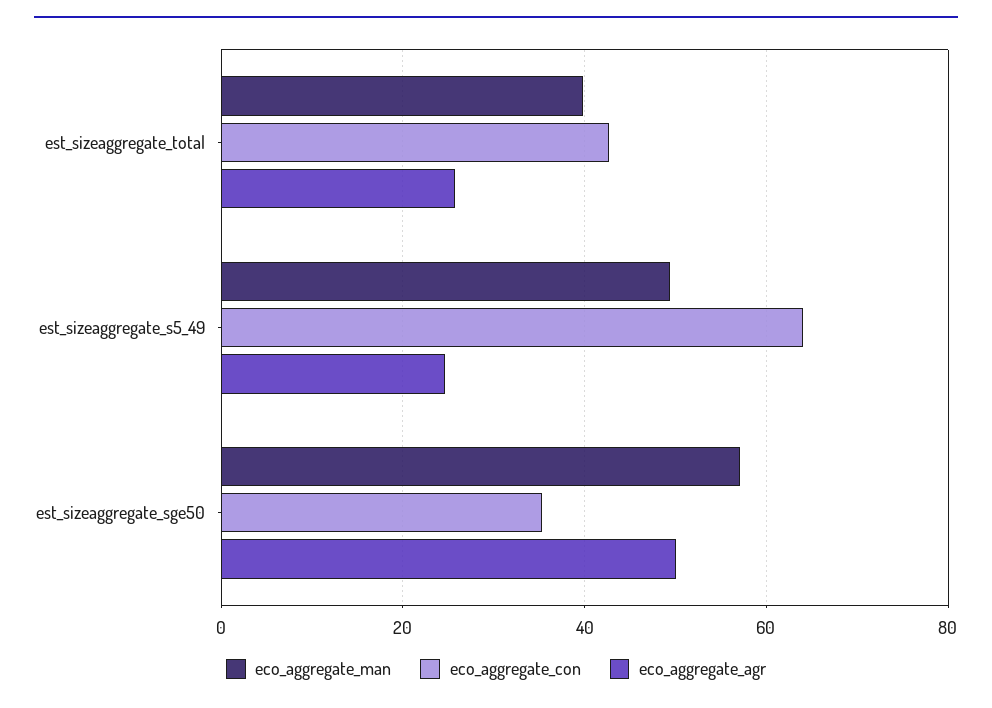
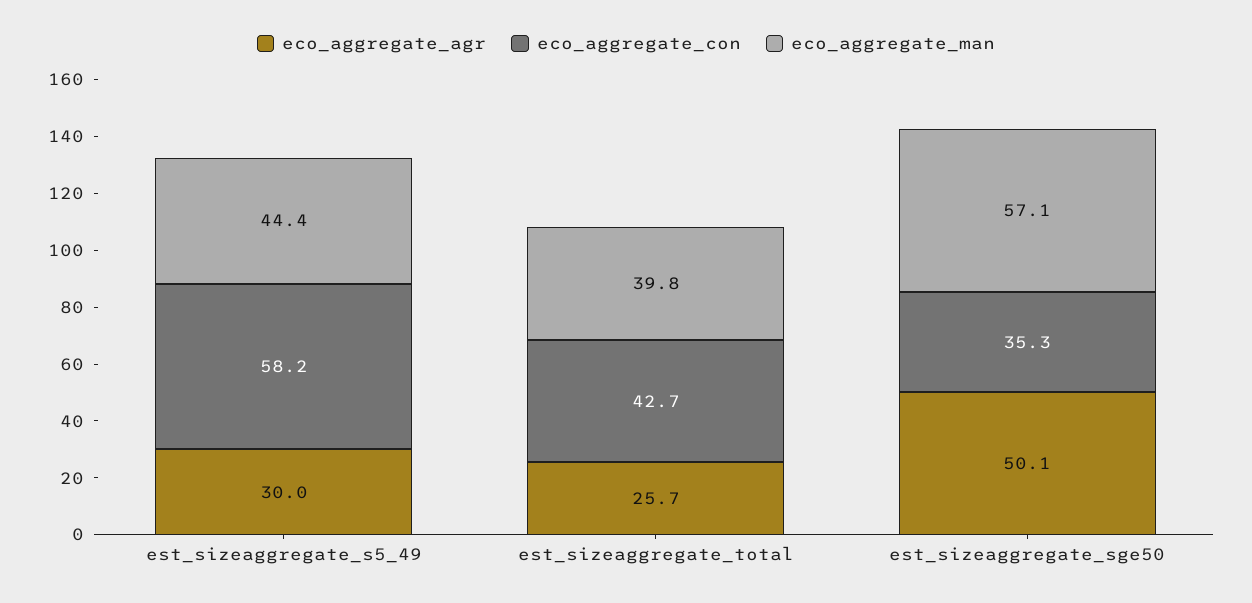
eco_aggregate_man, est_sizeaggregate_s5_49: 50 -> 44.4
eco_aggregate_con, est_sizeaggregate_s5_49: 64 -> 58.2
eco_aggregate_agr, est_sizeaggregate_s5_49: 24 -> 30

